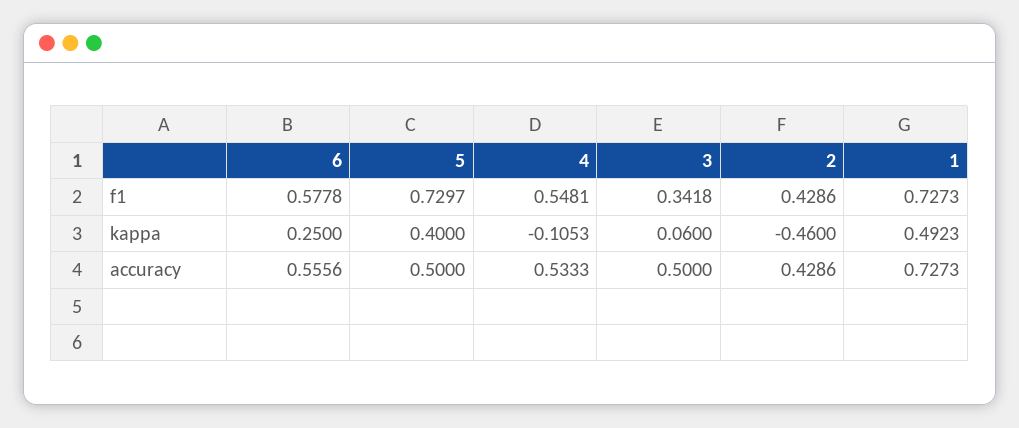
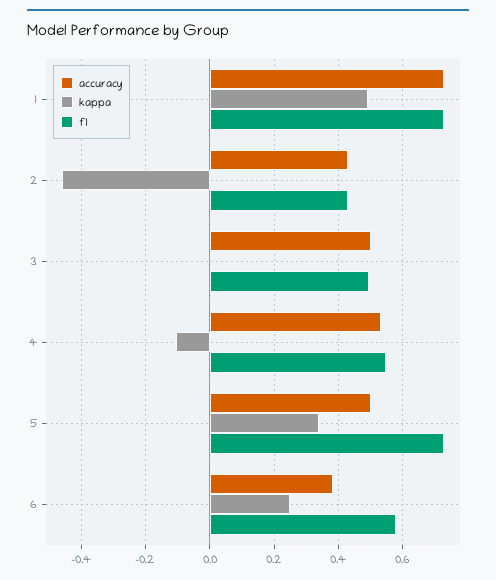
f1, 3: 0.3418 -> 0.5
kappa, 5: 0.4 -> 0.34
kappa, 3: 0.06 -> 0
accuracy, 6: 0.5556 -> 0.38

